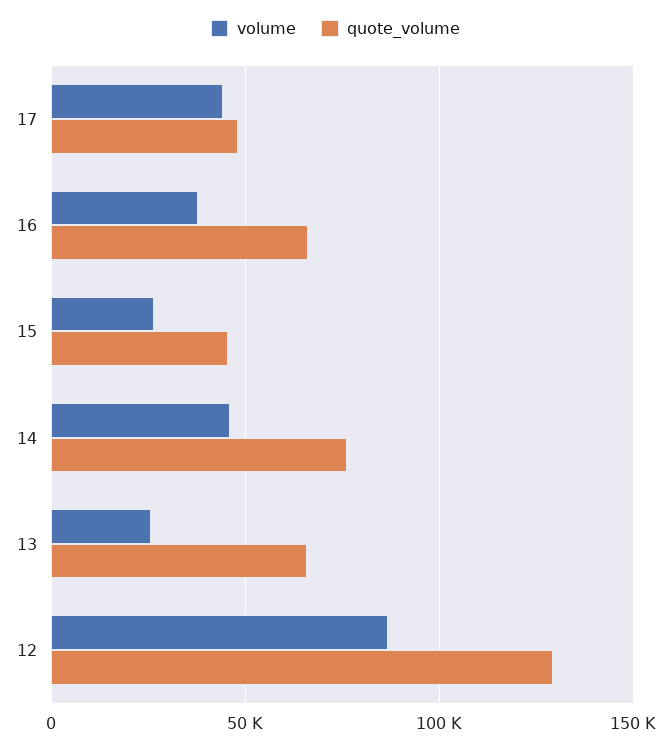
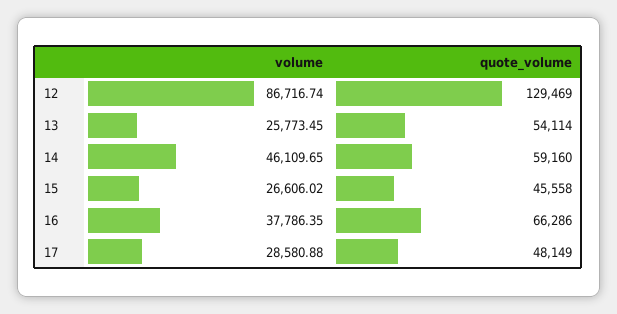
volume, 17: 45000 -> 28580.88
quote_volume, 14: 75000 -> 59160
quote_volume, 13: 65000 -> 54114

